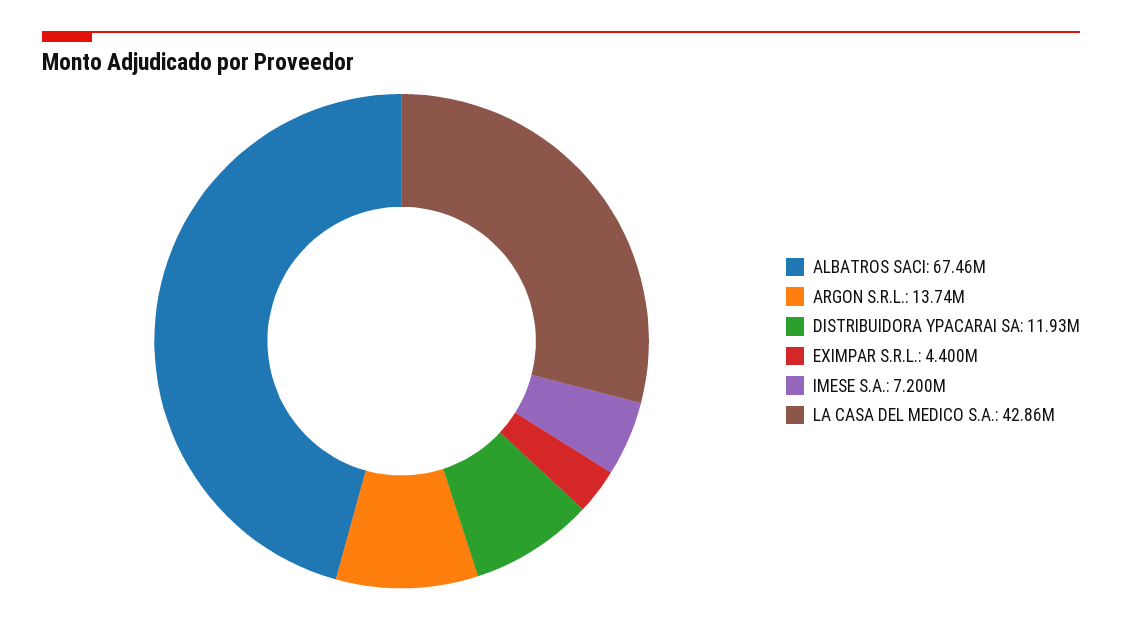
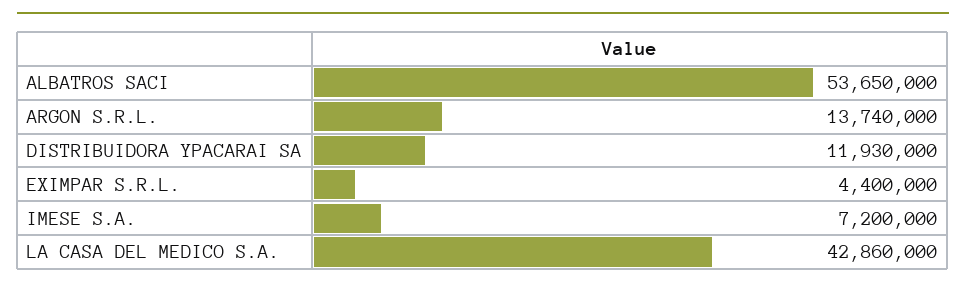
ALBATROS SACI: 67460000 -> 53650000

